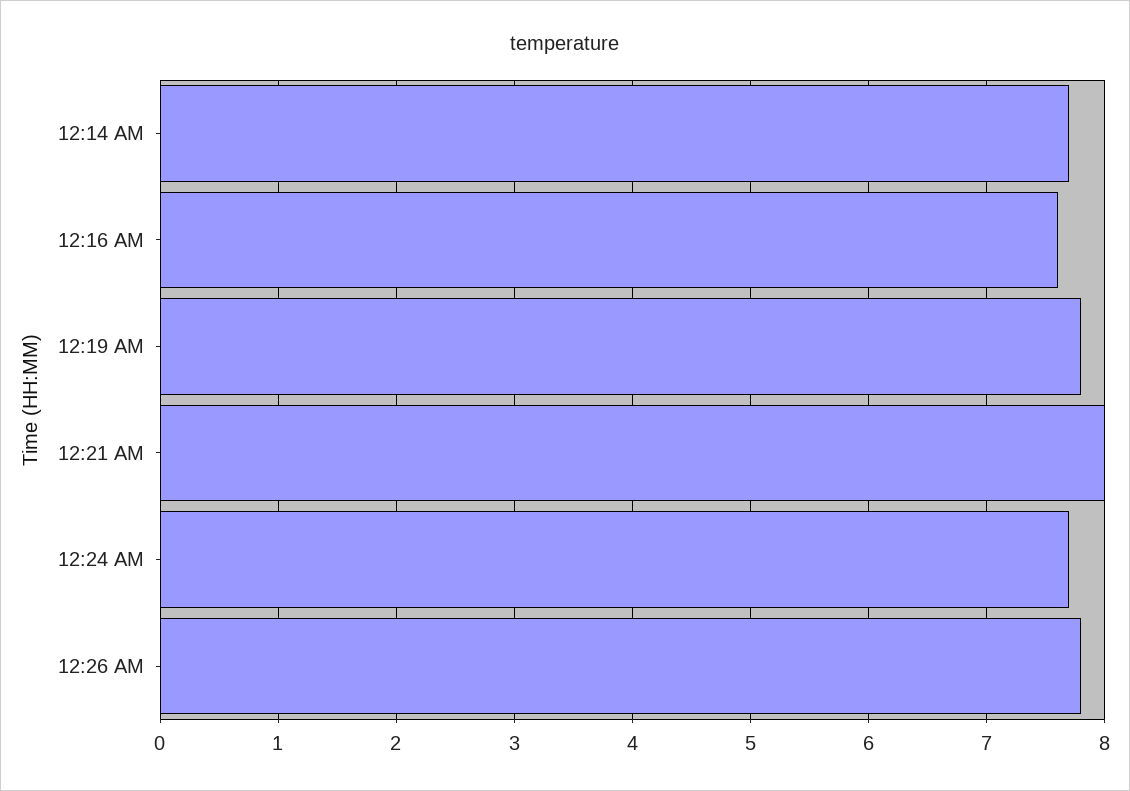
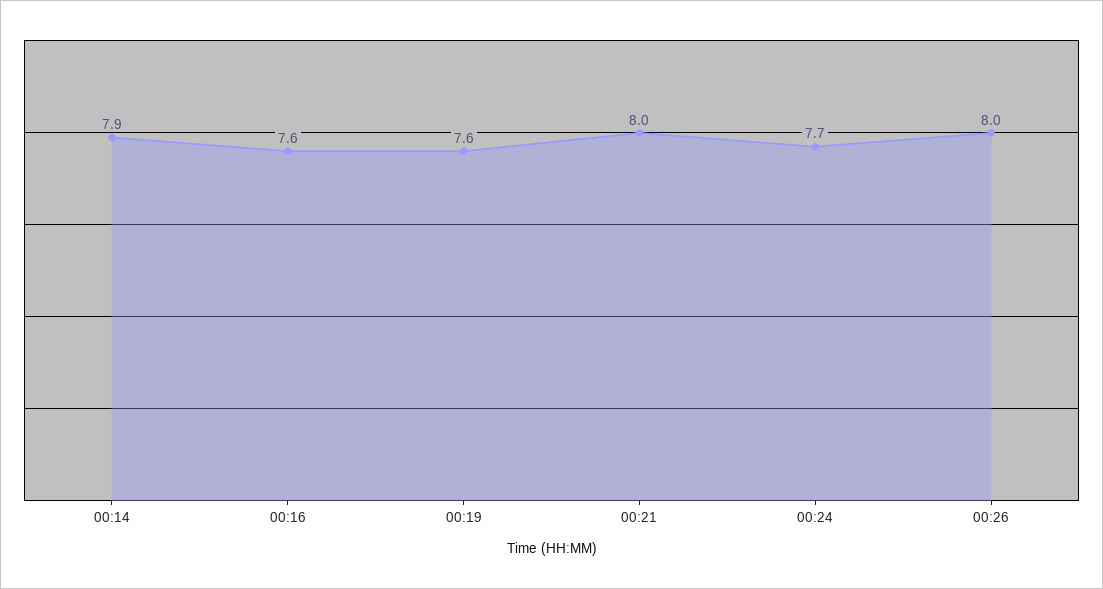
12:14 AM: 7.7 -> 7.9
12:19 AM: 7.8 -> 7.6
12:26 AM: 7.8 -> 8

